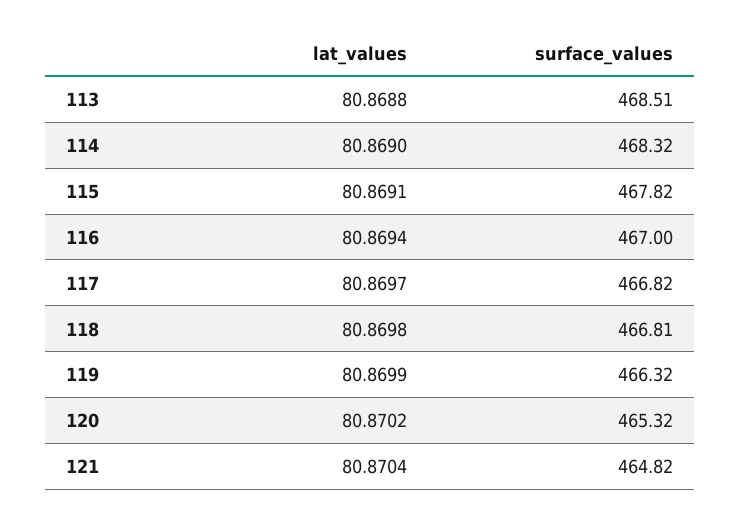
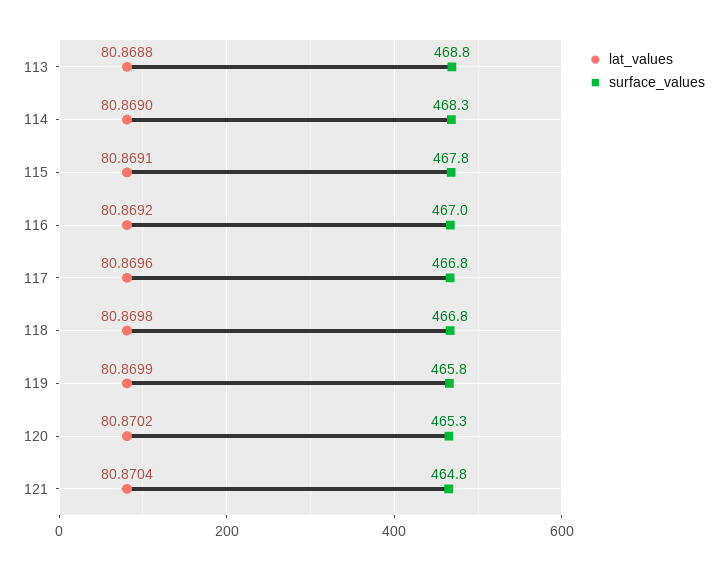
surface_values, 113: 468.51 -> 468.8
lat_values, 116: 80.8694 -> 80.8692
lat_values, 117: 80.8697 -> 80.8696
surface_values, 119: 466.32 -> 465.8

